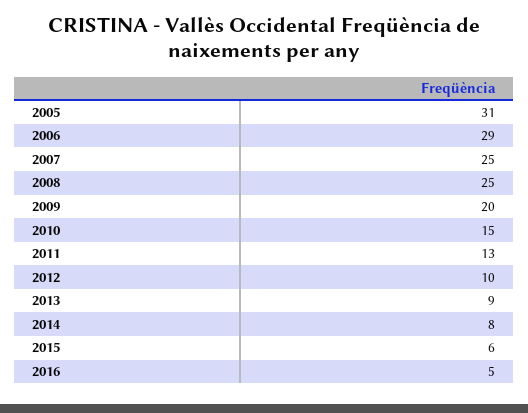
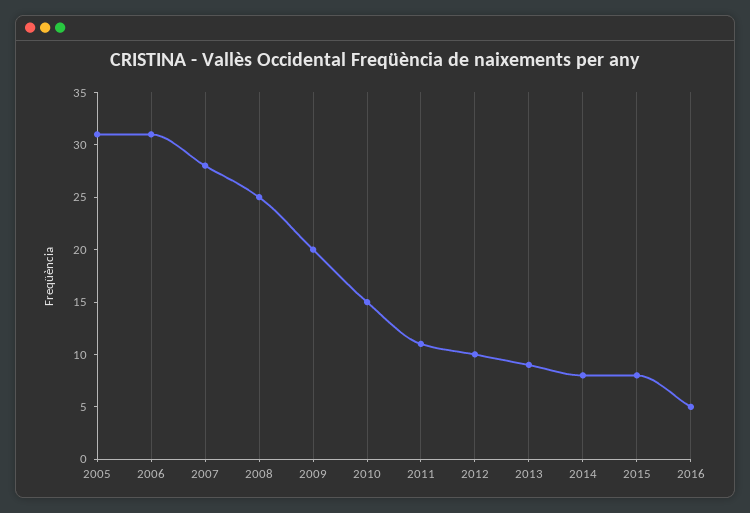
2006: 29 -> 31
2007: 25 -> 28
2011: 13 -> 11
2015: 6 -> 8

